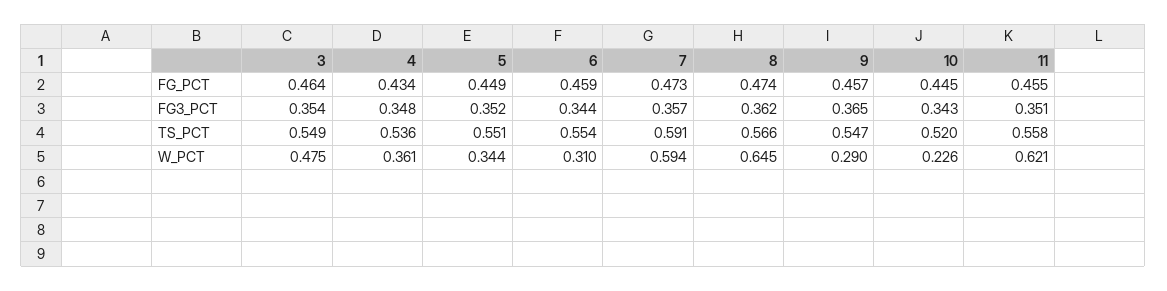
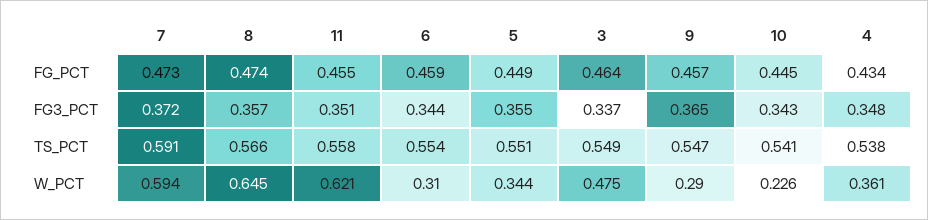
3, FG3_PCT: 0.354 -> 0.337
5, FG3_PCT: 0.352 -> 0.355
7, FG3_PCT: 0.357 -> 0.372
8, FG3_PCT: 0.362 -> 0.357
4, TS_PCT: 0.536 -> 0.538
10, TS_PCT: 0.52 -> 0.541

